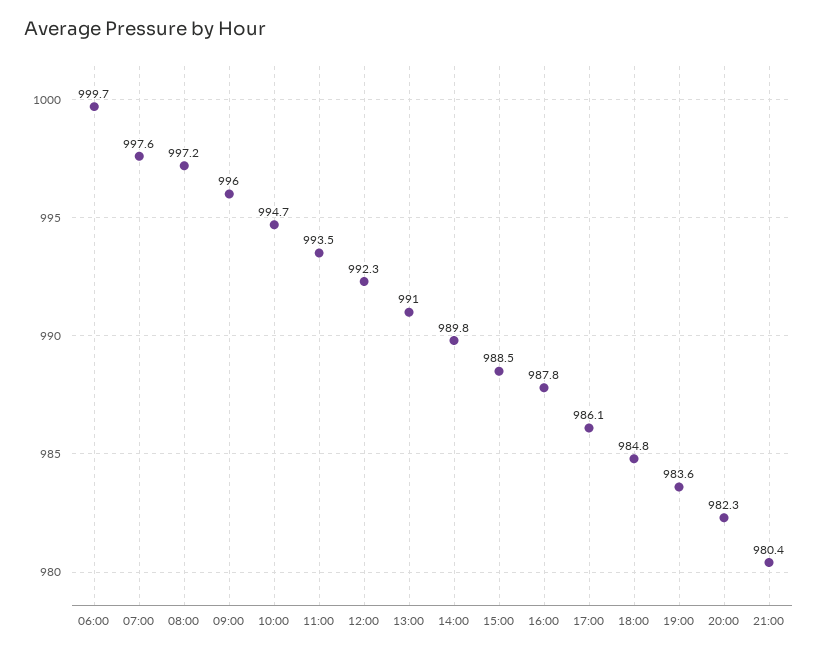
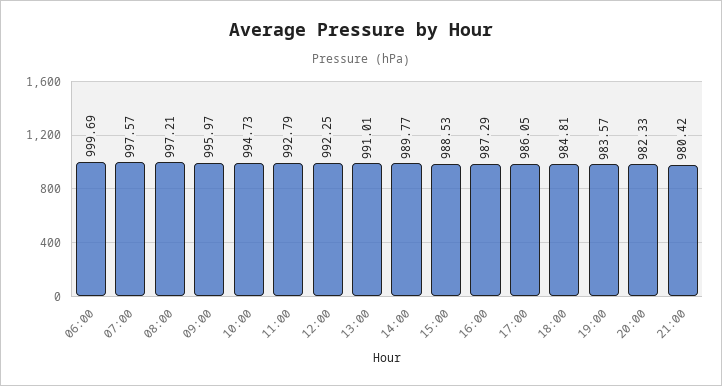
11:00: 993.5 -> 992.79
16:00: 987.8 -> 987.29

